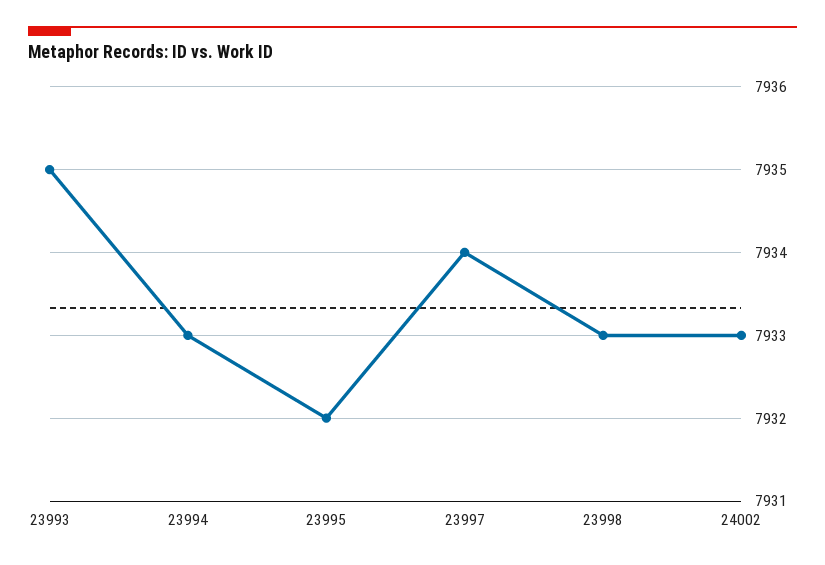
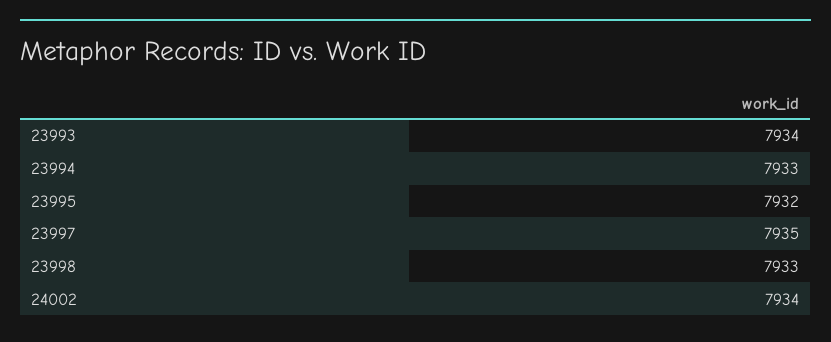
23993: 7935 -> 7934
23997: 7934 -> 7935
24002: 7933 -> 7934

